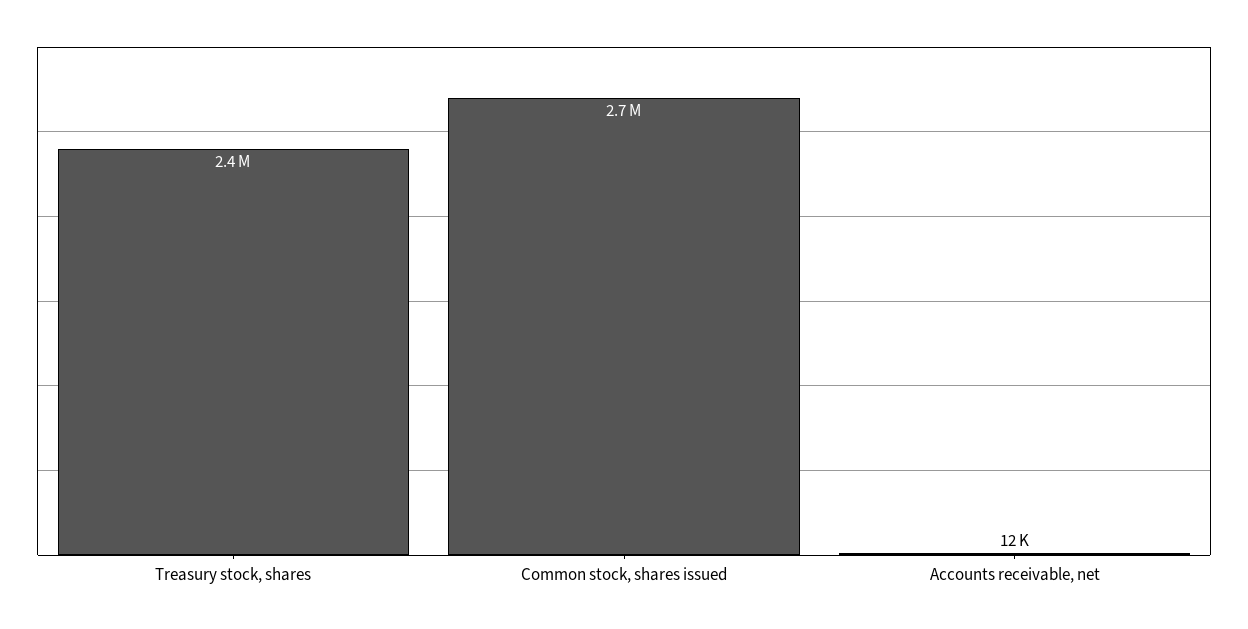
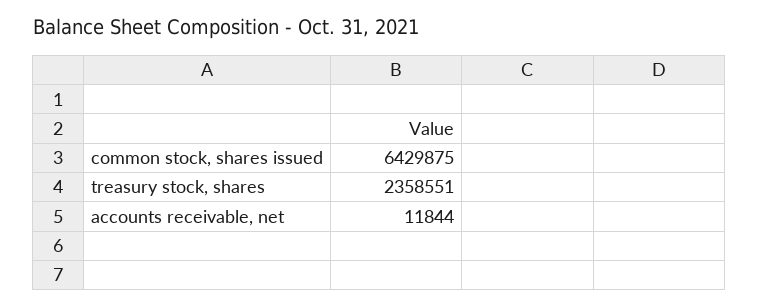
Common stock, shares issued: 2700000 -> 6429875

